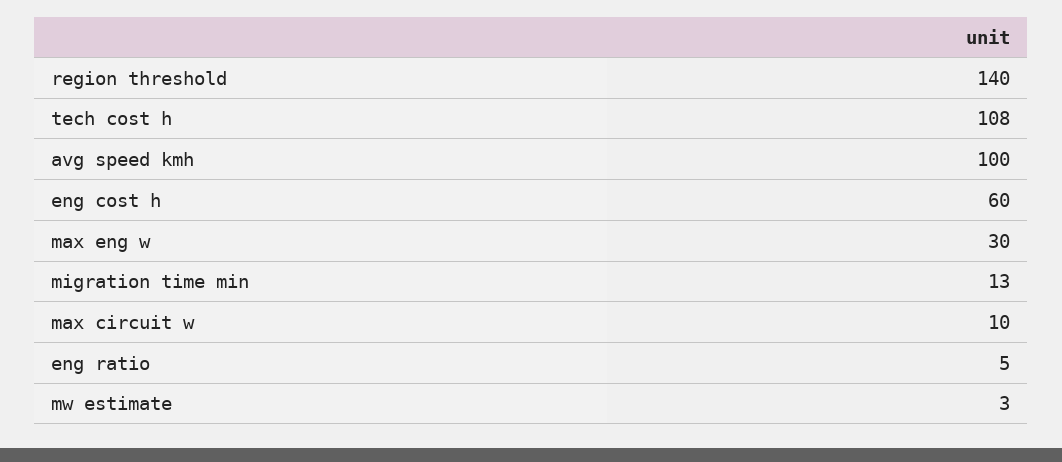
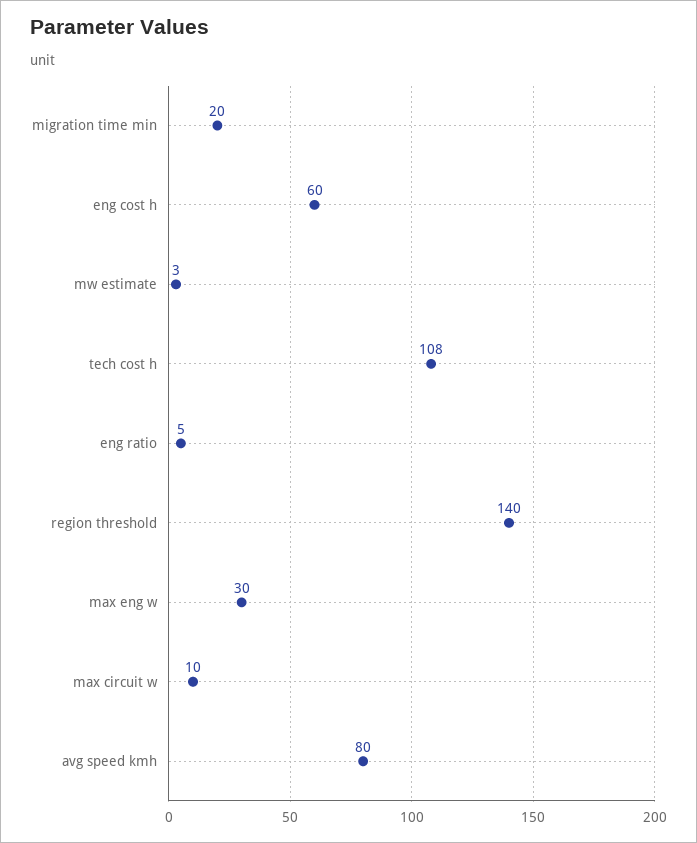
avg speed kmh: 100 -> 80
migration time min: 13 -> 20

